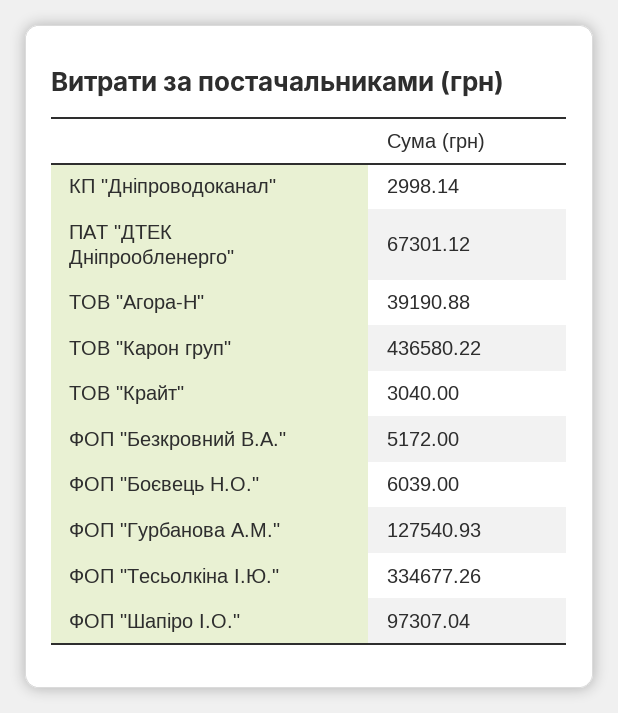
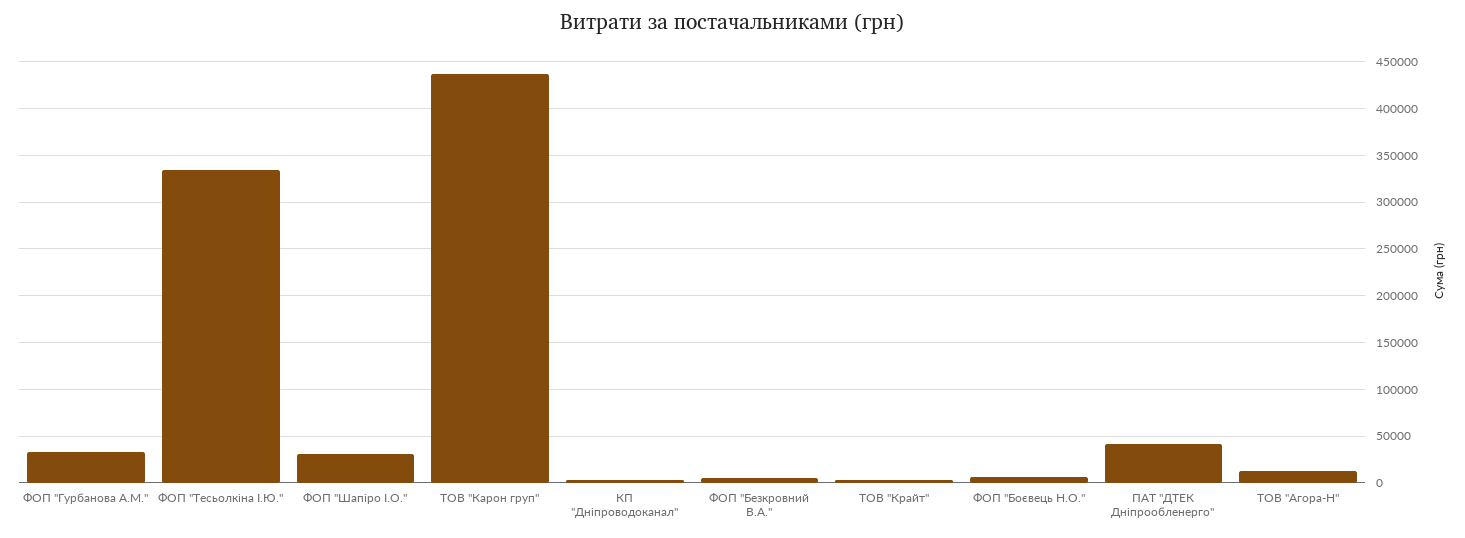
ПАТ "ДТЕК Дніпрообленерго": 67301.12 -> 40000
ТОВ "Агора-Н": 39190.88 -> 10000
ФОП "Гурбанова А.М.": 127540.93 -> 30000
ФОП "Шапіро І.О.": 97307.04 -> 30000

